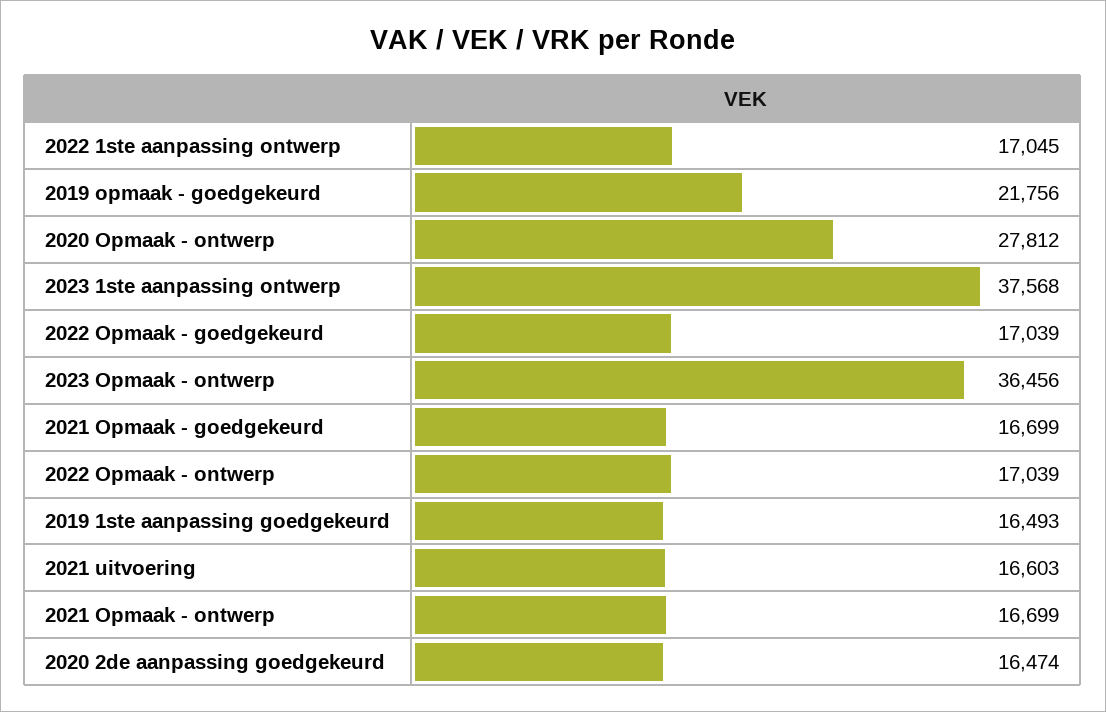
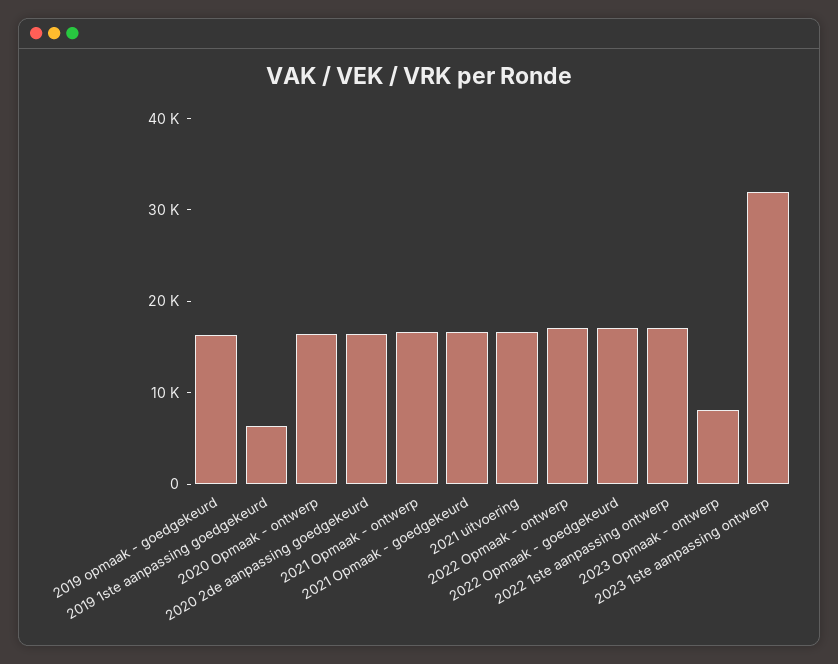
2019 opmaak - goedgekeurd: 21756 -> 16000
2020 Opmaak - ontwerp: 27812 -> 16000
2023 1ste aanpassing ontwerp: 37568 -> 32000
2023 Opmaak - ontwerp: 36456 -> 8000
2019 1ste aanpassing goedgekeurd: 16493 -> 6000

